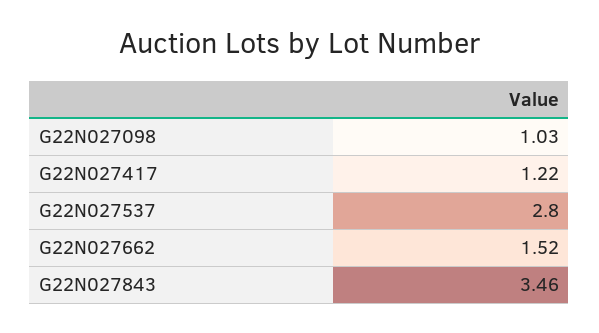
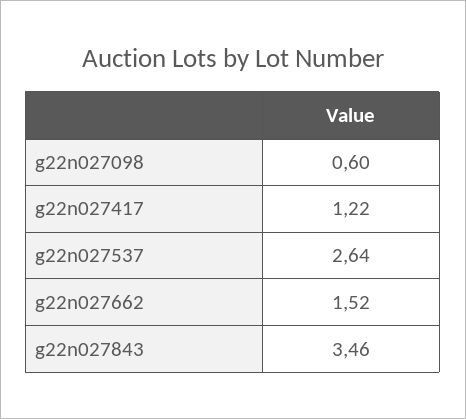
G22N027098: 1.03 -> 0.6
G22N027537: 2.8 -> 2.64

